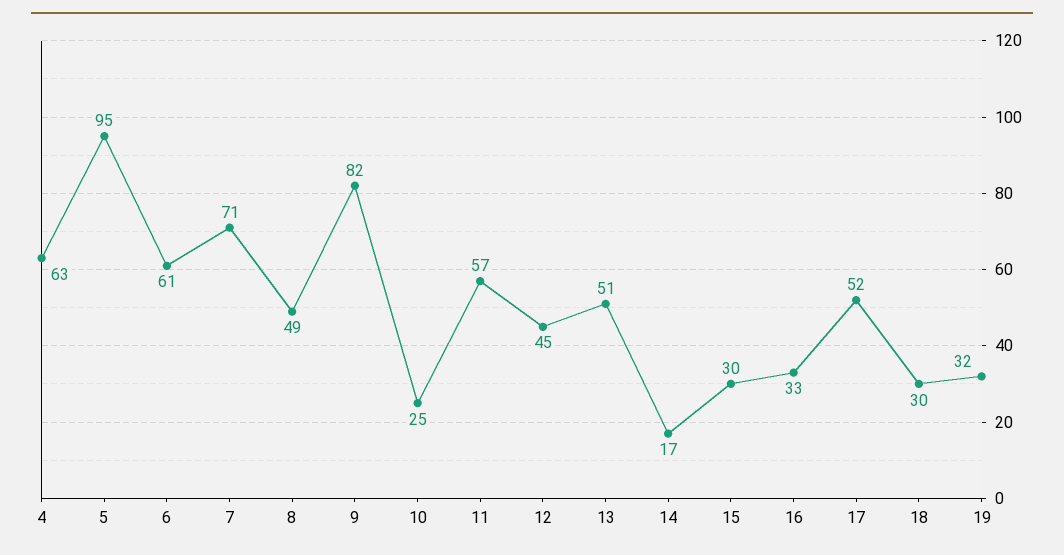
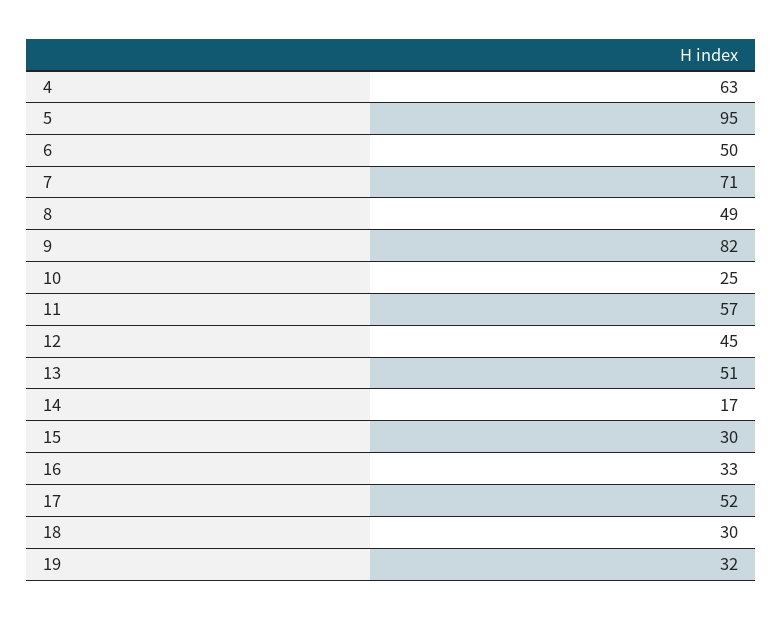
6: 61 -> 50

